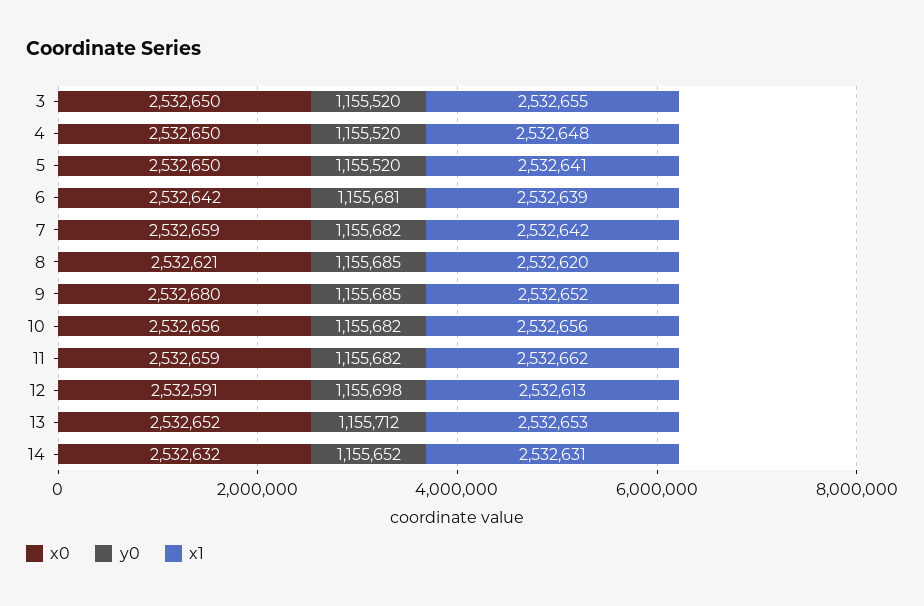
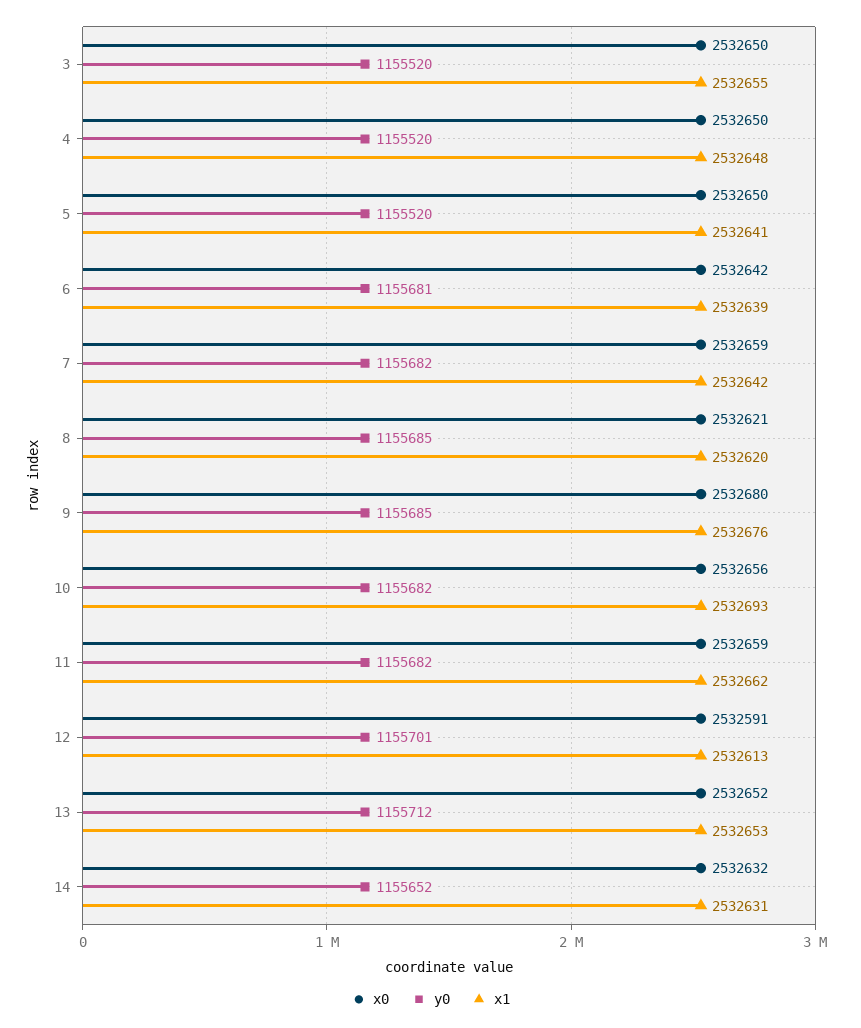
x1, 9: 2532652 -> 2532676
x1, 10: 2532656 -> 2532693
y0, 12: 1155698 -> 1155701

